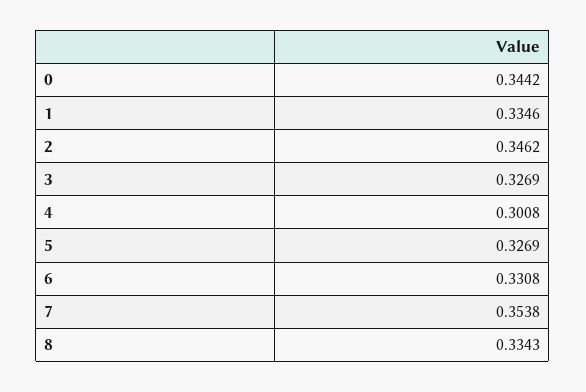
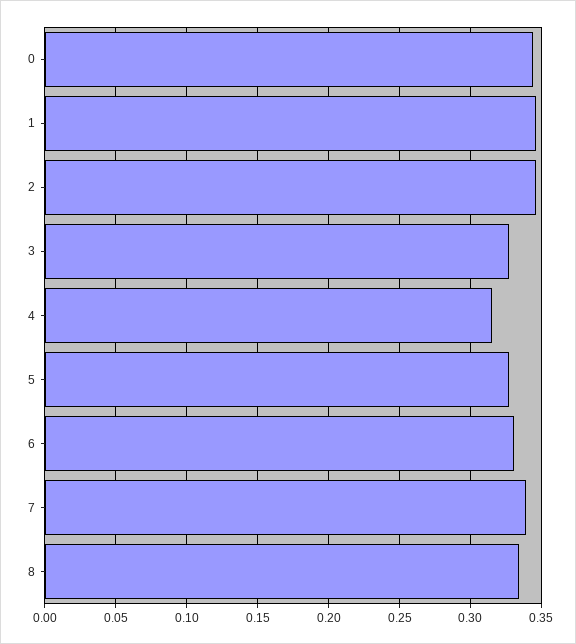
1: 0.3346 -> 0.345
4: 0.3008 -> 0.315
7: 0.3538 -> 0.34

